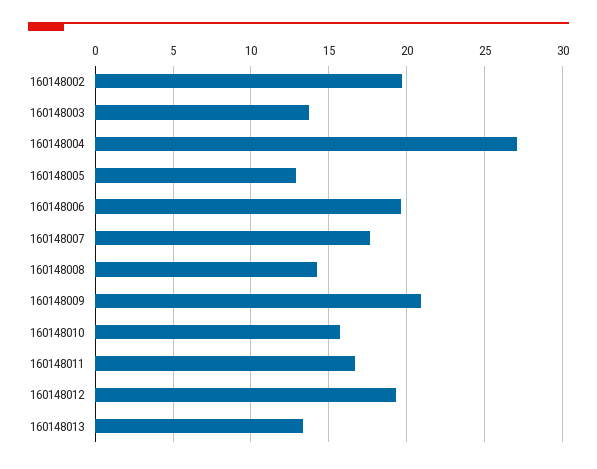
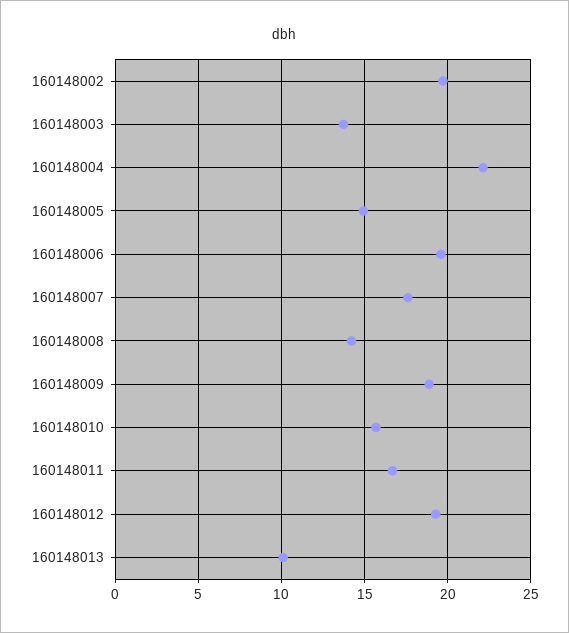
160148004: 27 -> 22
160148005: 13 -> 15
160148009: 21 -> 19
160148013: 13.5 -> 10

